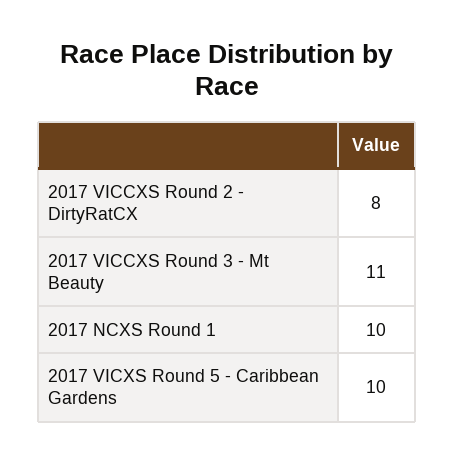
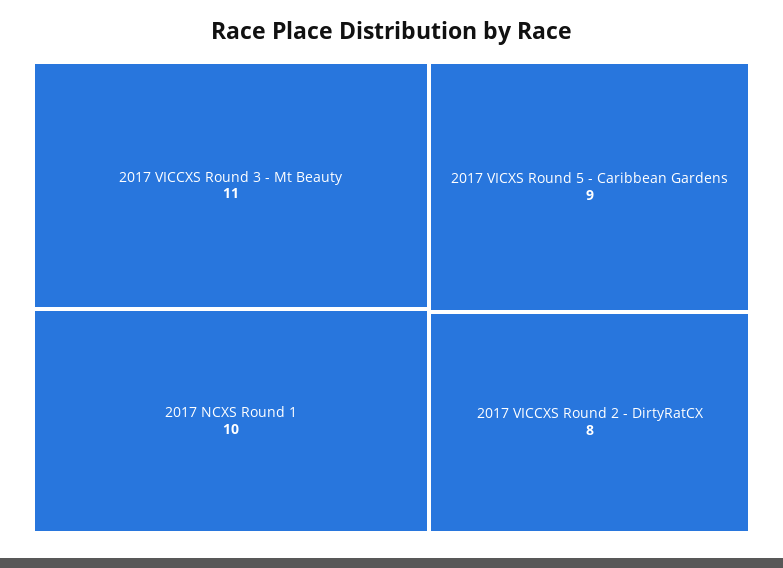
2017 VICXS Round 5 - Caribbean Gardens: 10 -> 9

